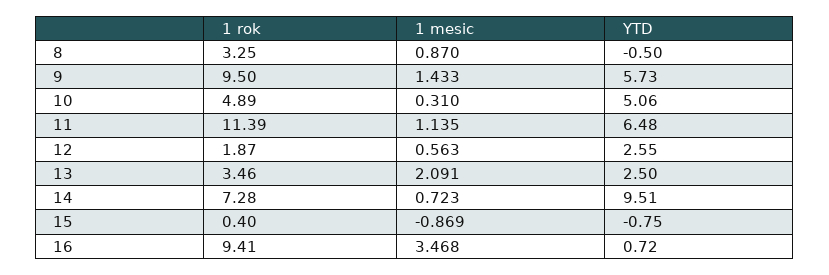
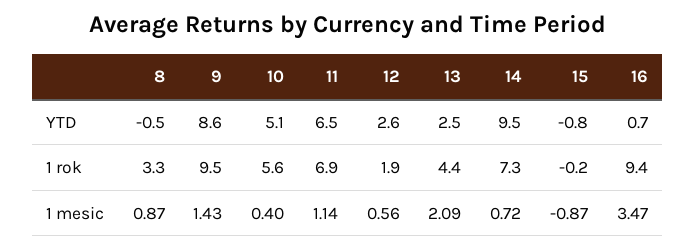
YTD, 9: 5.73 -> 8.6
1 rok, 10: 4.89 -> 5.6
1 mesic, 10: 0.31 -> 0.4
1 rok, 11: 11.39 -> 6.9
1 rok, 13: 3.46 -> 4.4
1 rok, 15: 0.4 -> -0.2

